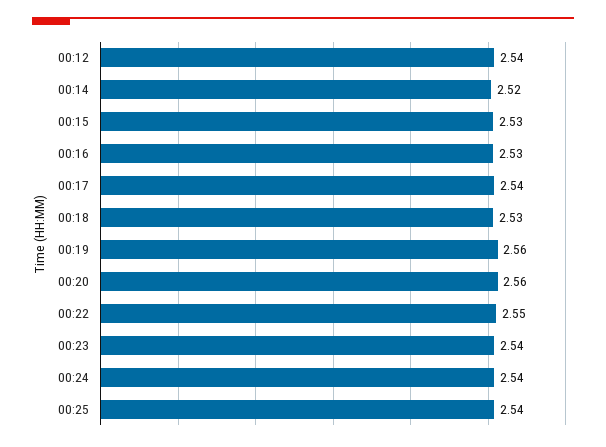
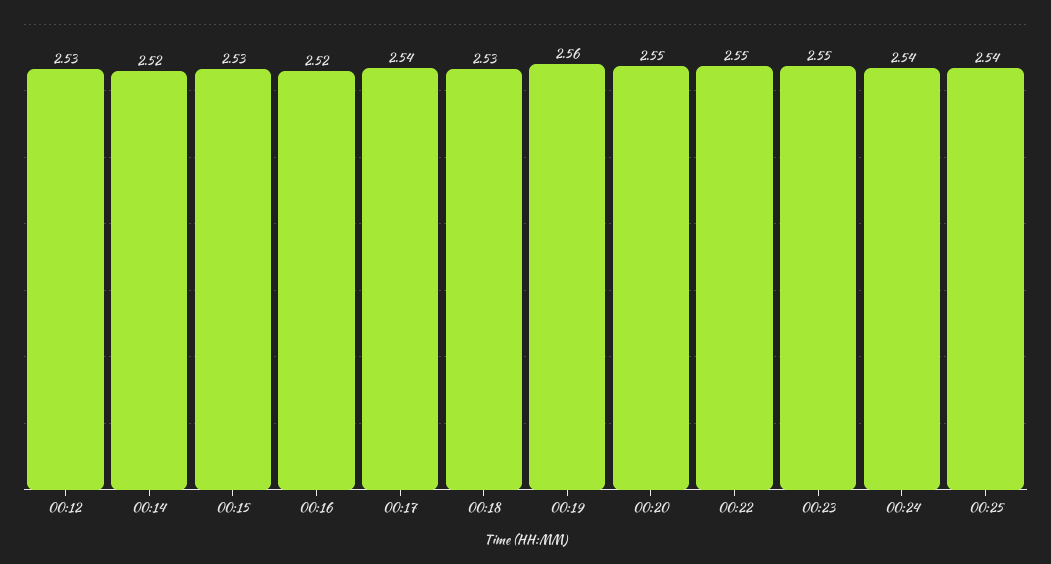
00:12: 2.54 -> 2.53
00:16: 2.53 -> 2.52
00:20: 2.56 -> 2.55
00:23: 2.54 -> 2.55

